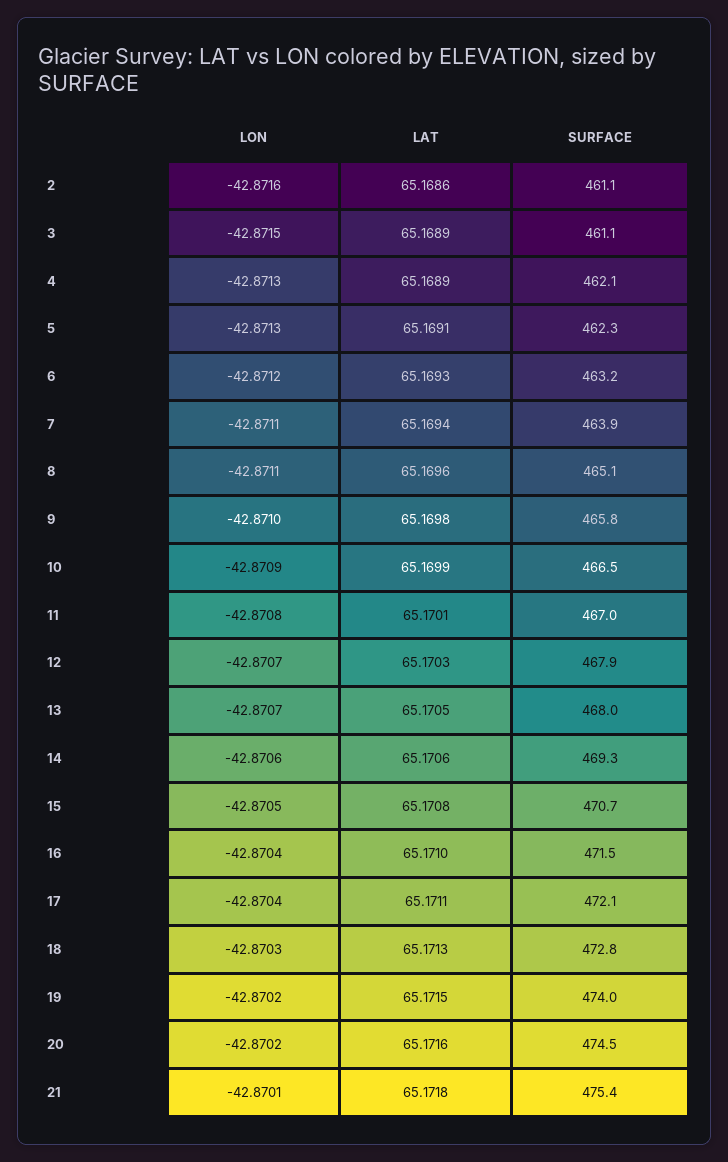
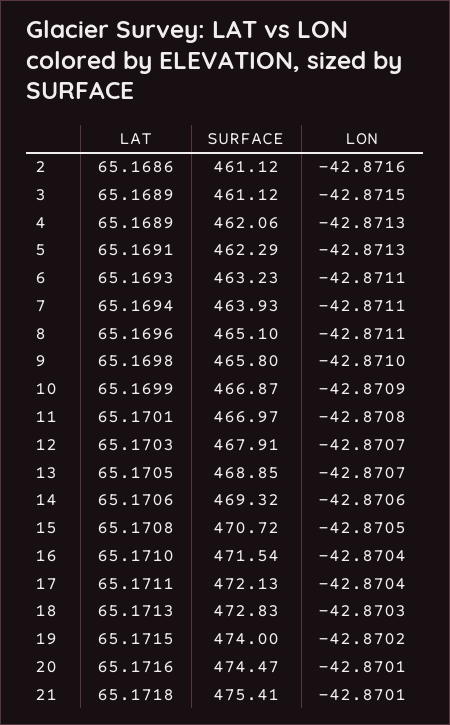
LON, 6: -42.8712 -> -42.8711
SURFACE, 10: 466.5 -> 466.87
SURFACE, 13: 468 -> 468.85
LON, 20: -42.8702 -> -42.8701

